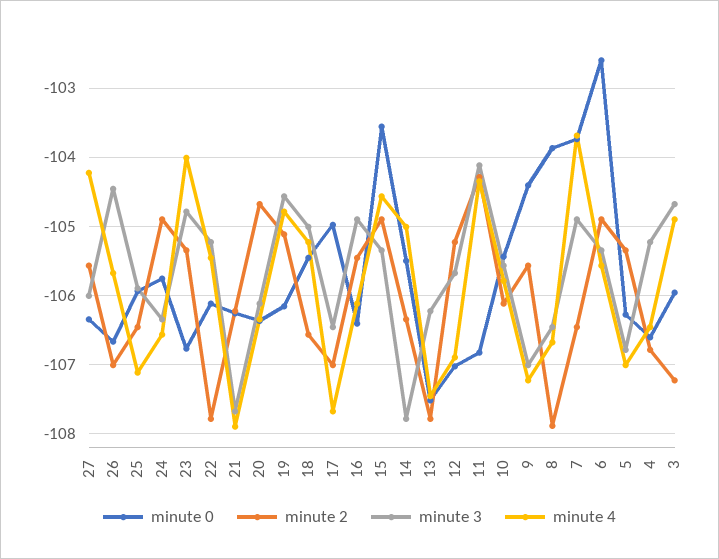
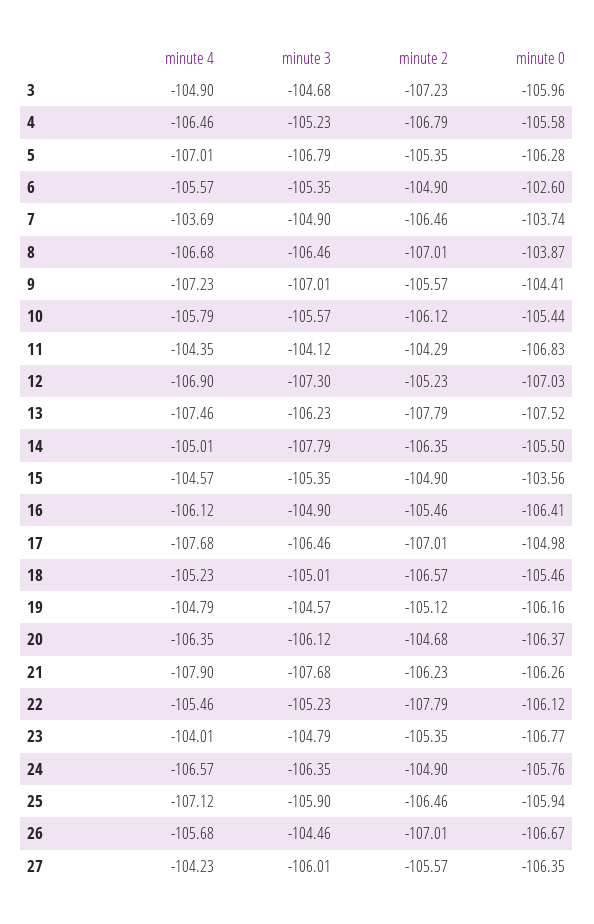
minute 3, 12: -105.7 -> -107.3
minute 2, 8: -107.9 -> -107.01
minute 0, 4: -106.6 -> -105.58

